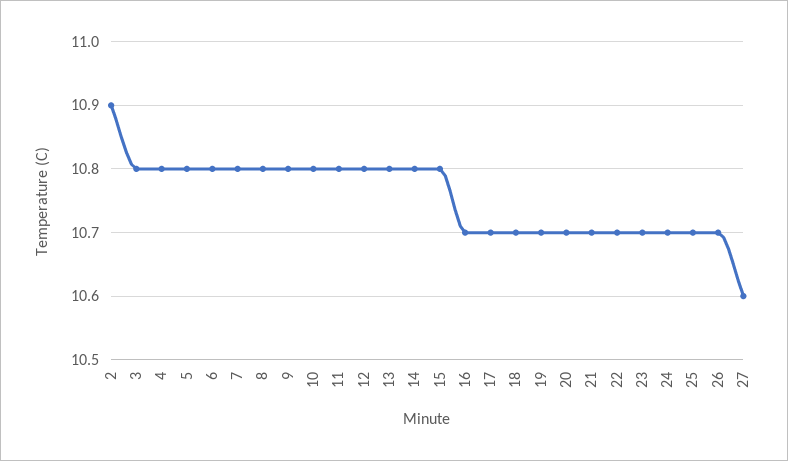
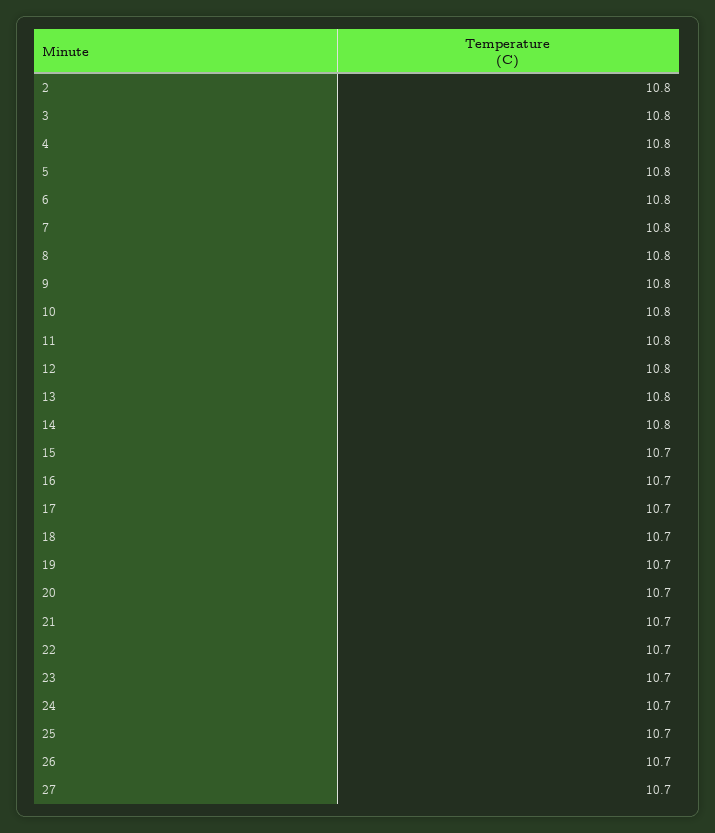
2: 10.9 -> 10.8
15: 10.8 -> 10.7
27: 10.6 -> 10.7

